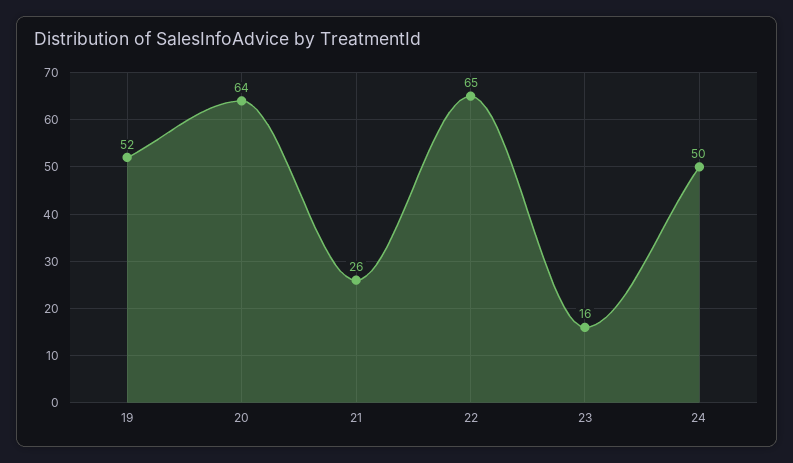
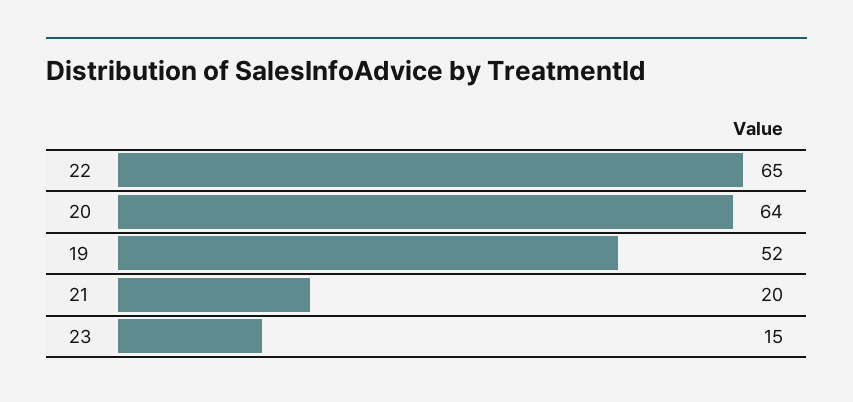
21: 26 -> 20
23: 16 -> 15
24: 50 -> none

